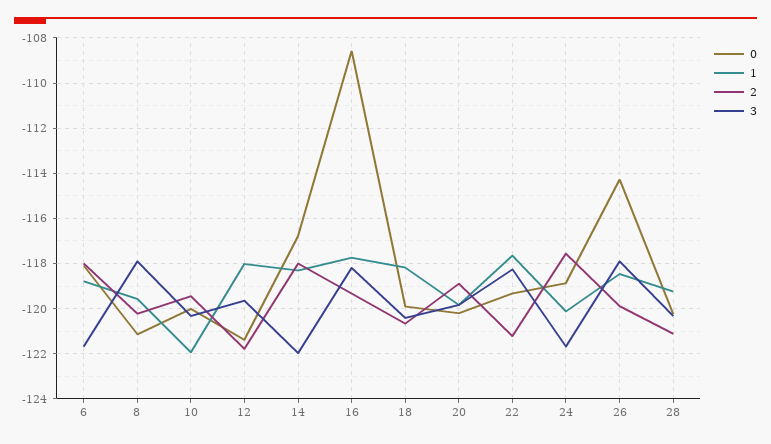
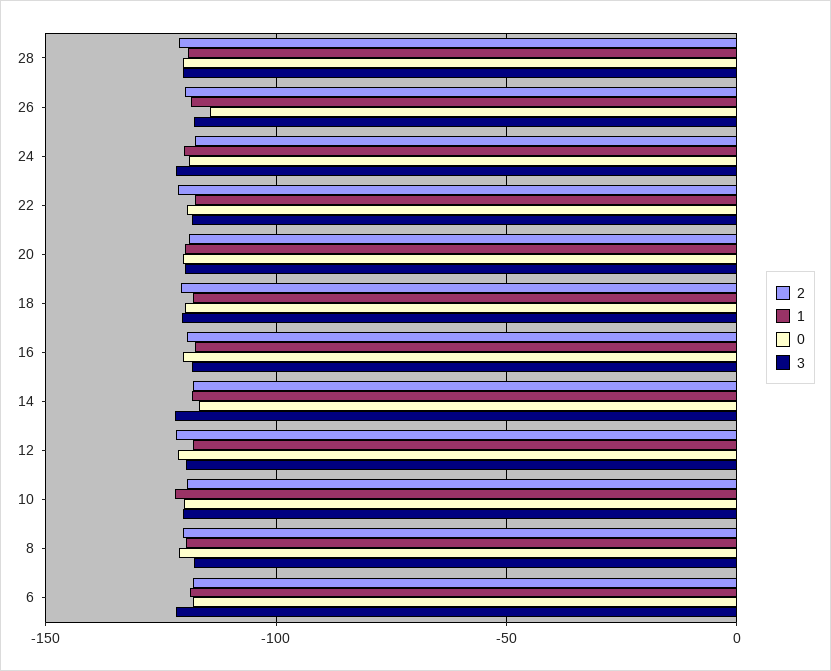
0, 16: -108.5 -> -120

